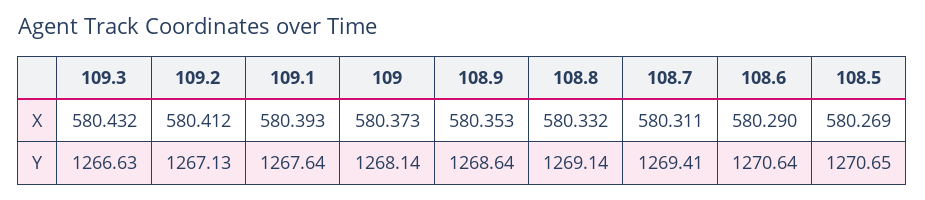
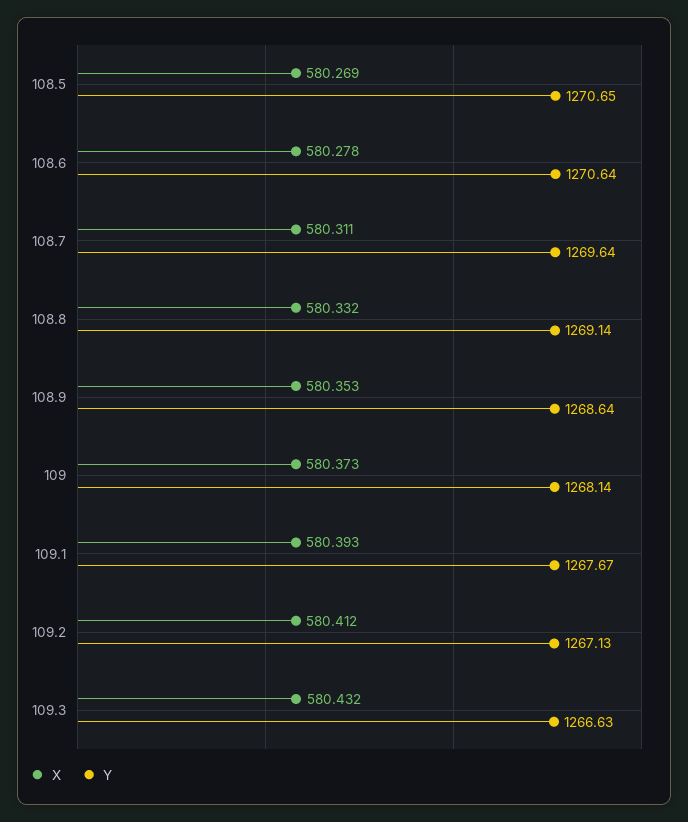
X, 108.6: 580.29 -> 580.278
Y, 109.1: 1267.64 -> 1267.67
Y, 108.7: 1269.41 -> 1269.64

